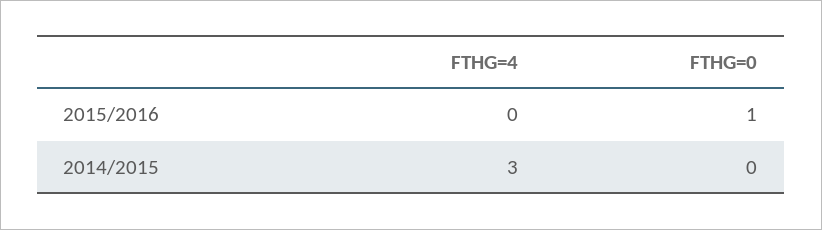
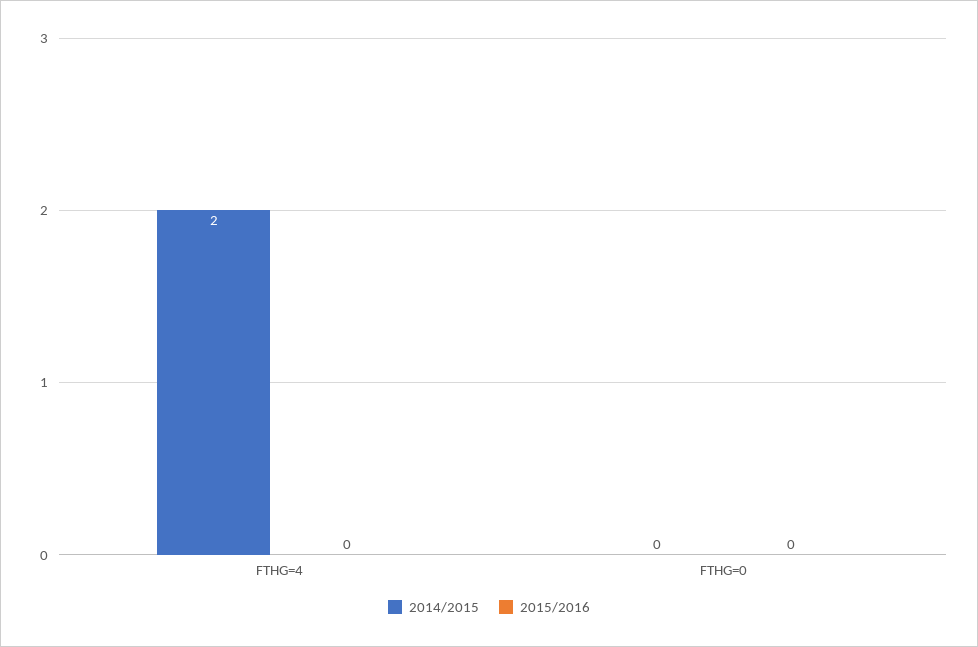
2015/2016, FTHG=0: 1 -> 0
2014/2015, FTHG=4: 3 -> 2

